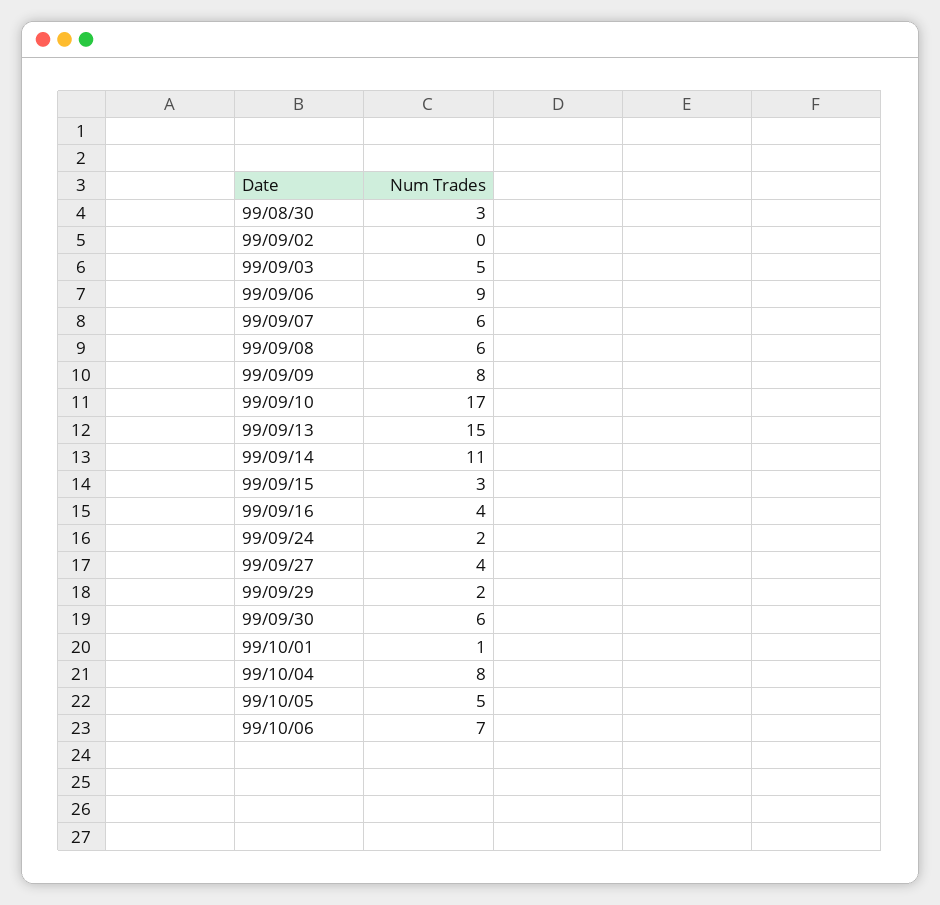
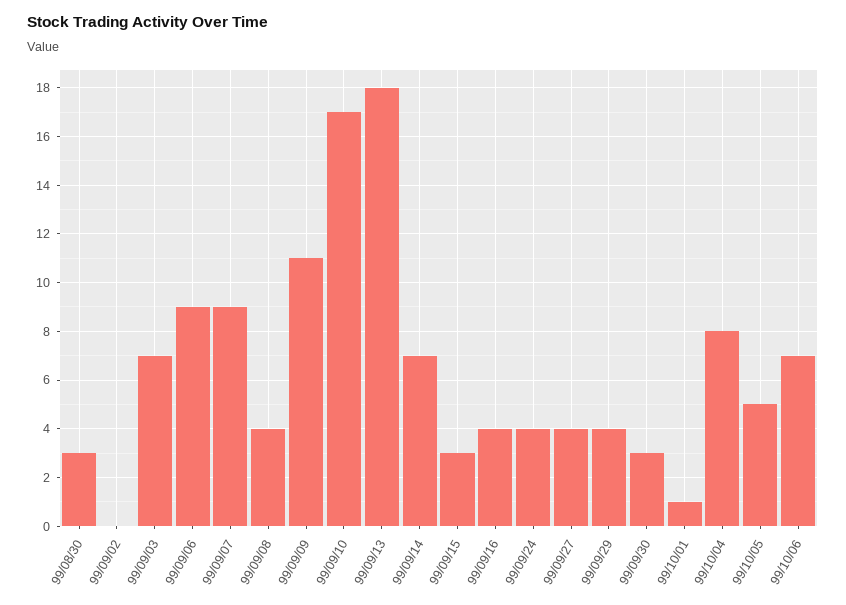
99/09/03: 5 -> 7
99/09/07: 6 -> 9
99/09/08: 6 -> 4
99/09/09: 8 -> 11
99/09/13: 15 -> 18
99/09/14: 11 -> 7
99/09/24: 2 -> 4
99/09/29: 2 -> 4
99/09/30: 6 -> 3

